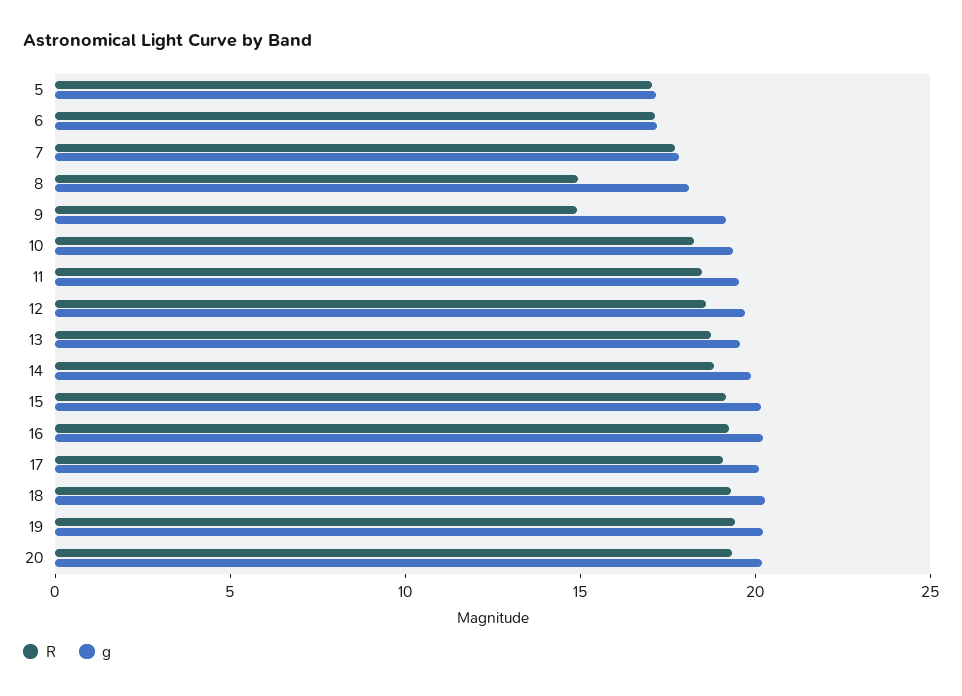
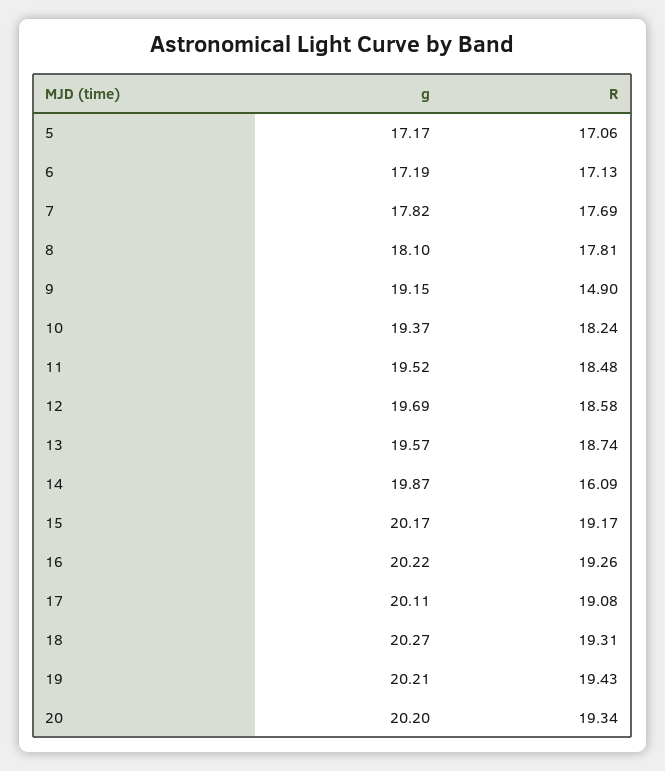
R, 8: 15 -> 17.81
R, 14: 19 -> 16.09

